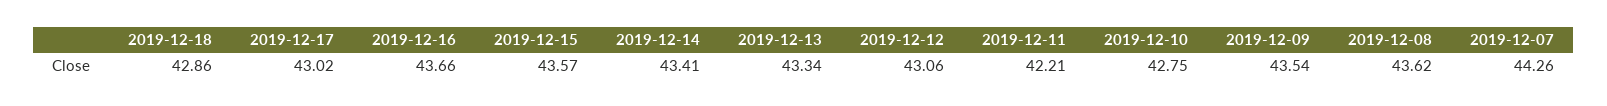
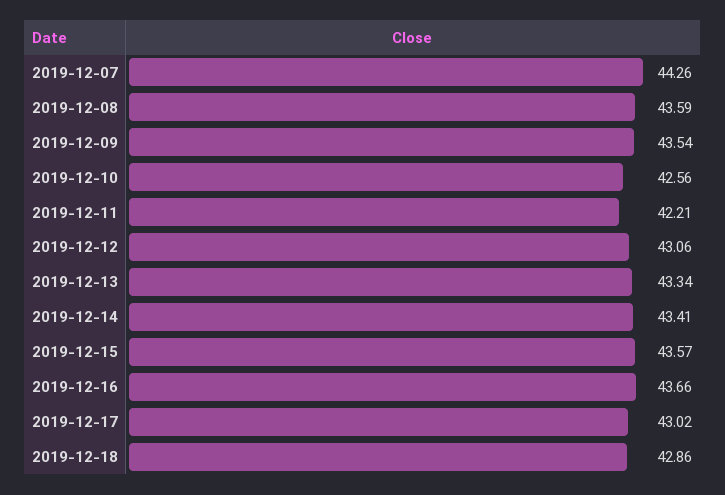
2019-12-10: 42.75 -> 42.56
2019-12-08: 43.62 -> 43.59

